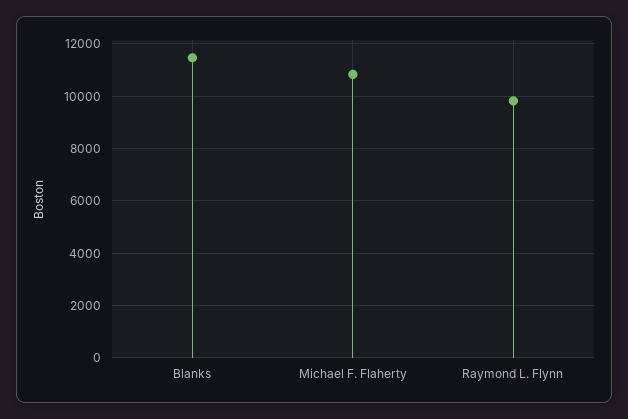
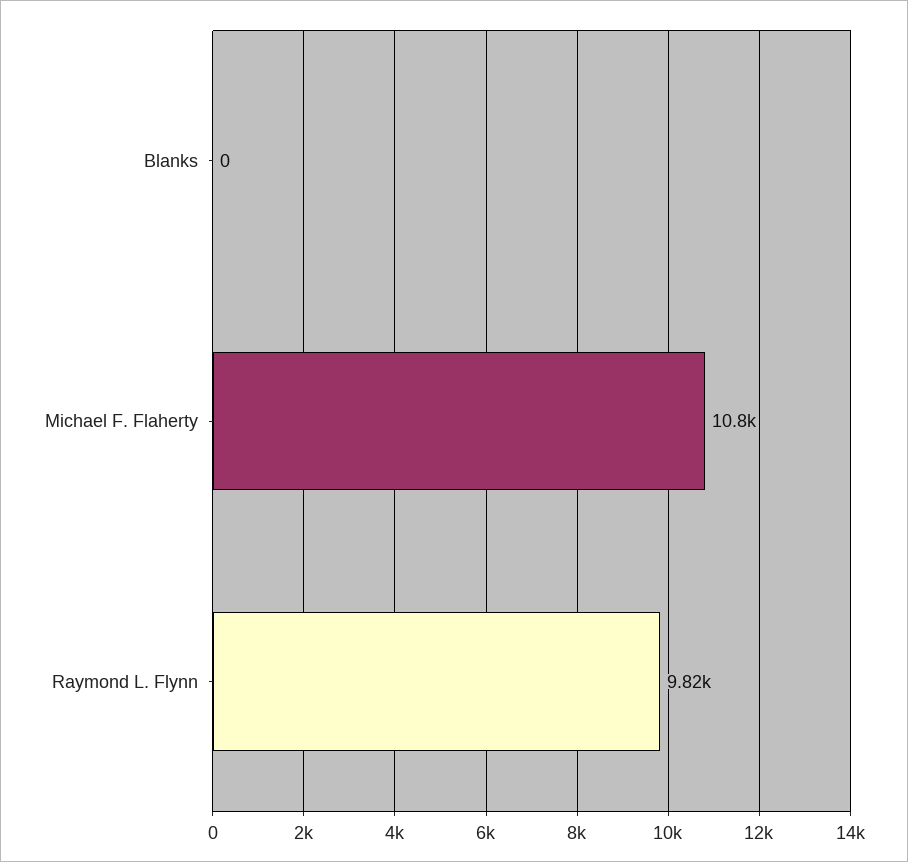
Blanks: 11500 -> 0

